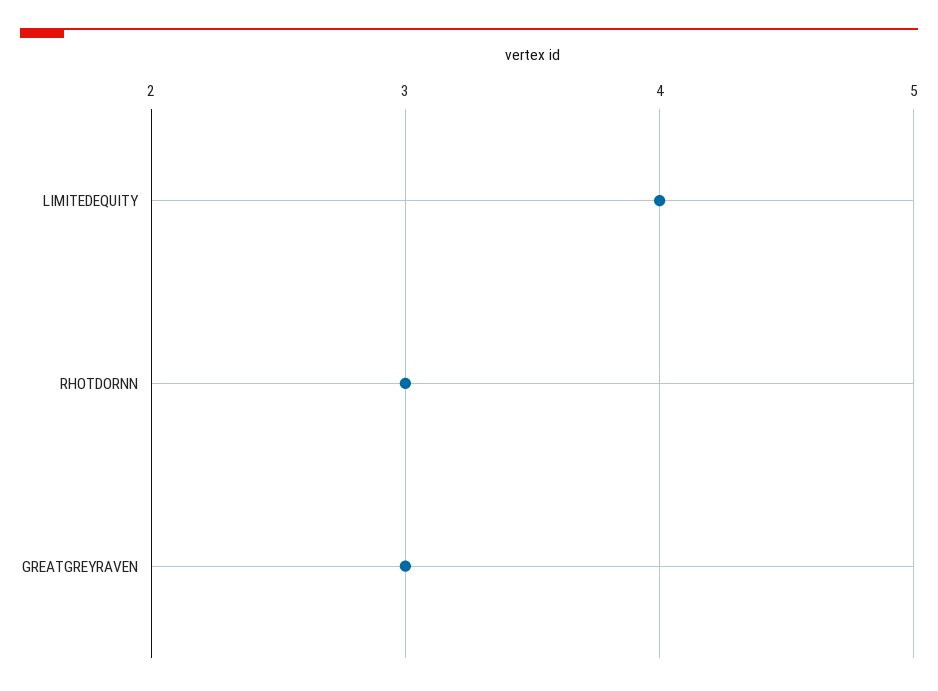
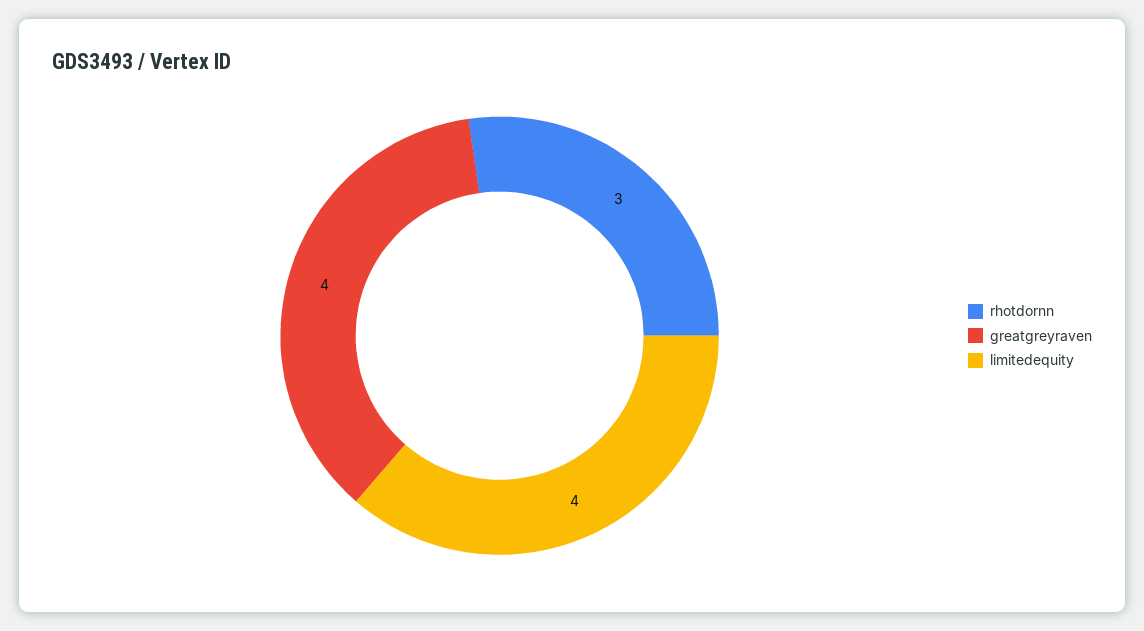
GREATGREYRAVEN: 3 -> 4

